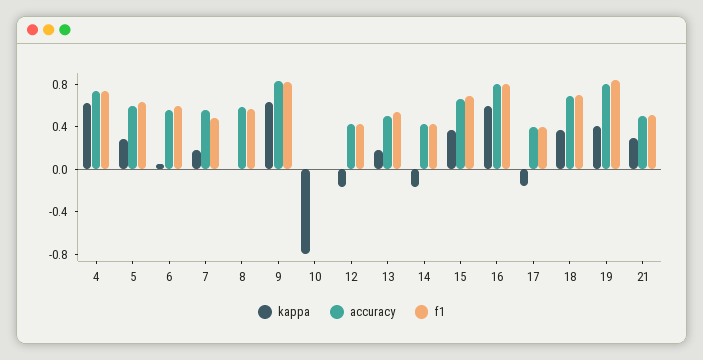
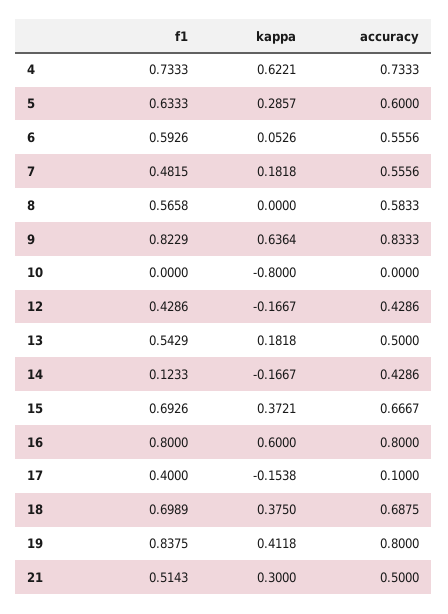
f1, 14: 0.4 -> 0.1233
accuracy, 17: 0.4 -> 0.1

